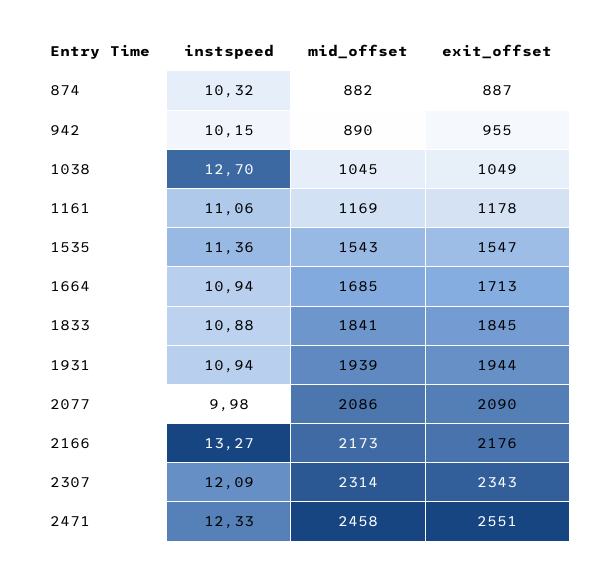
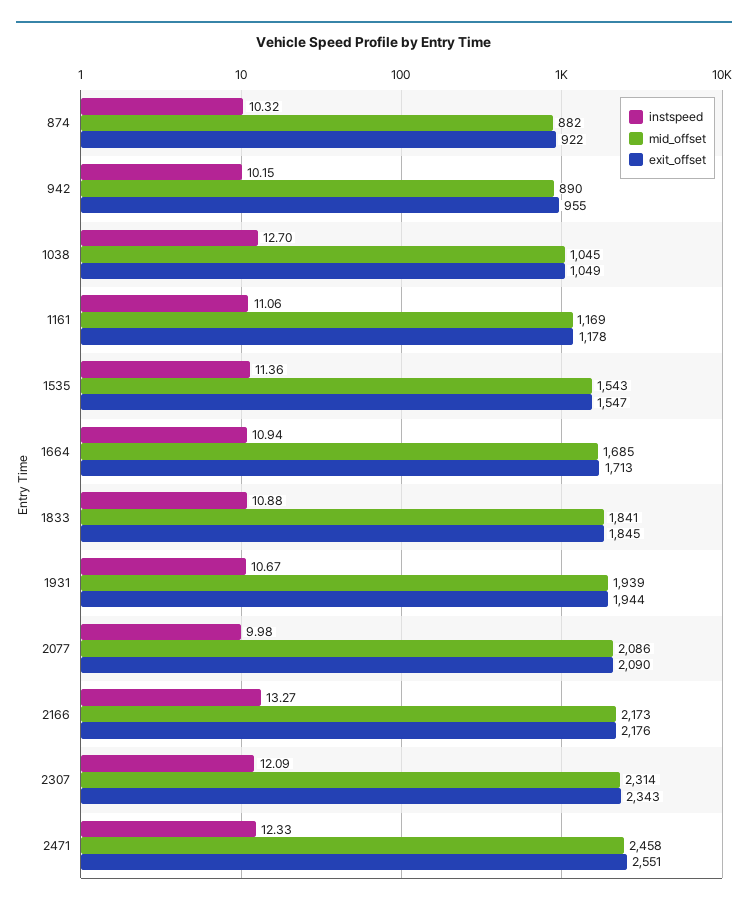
exit_offset, 874: 887 -> 922
instspeed, 1931: 10.94 -> 10.67

